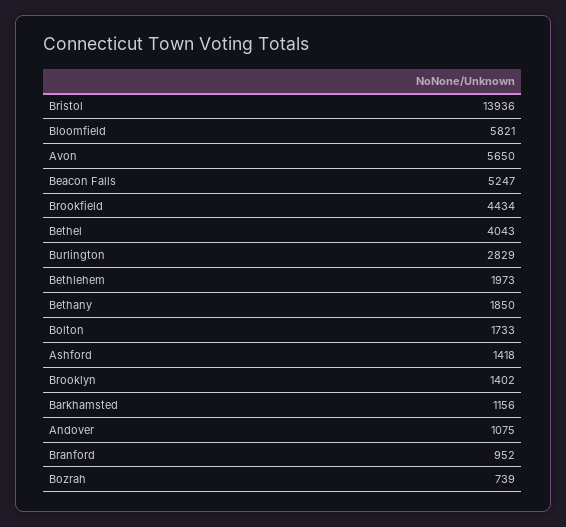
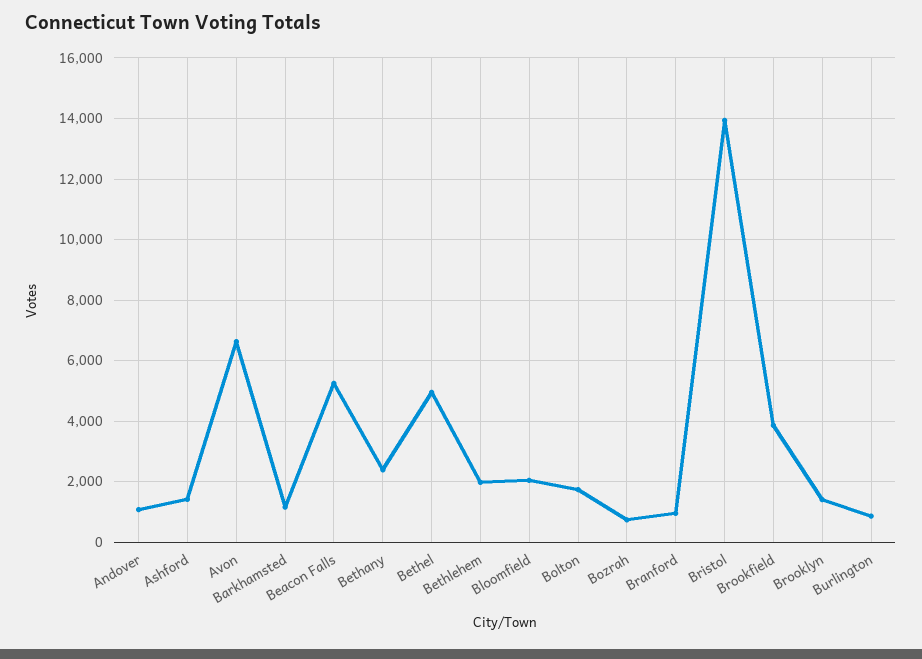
Bloomfield: 5821 -> 2000
Avon: 5650 -> 6600
Brookfield: 4434 -> 3800
Bethel: 4043 -> 5000
Burlington: 2829 -> 800
Bethany: 1850 -> 2400

